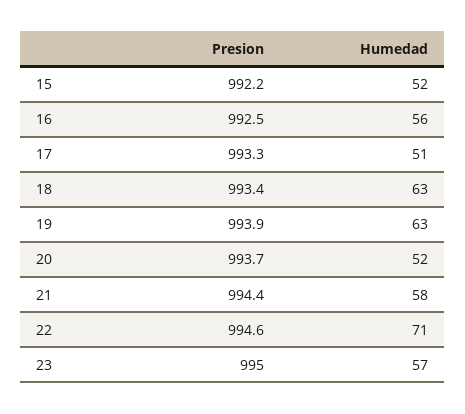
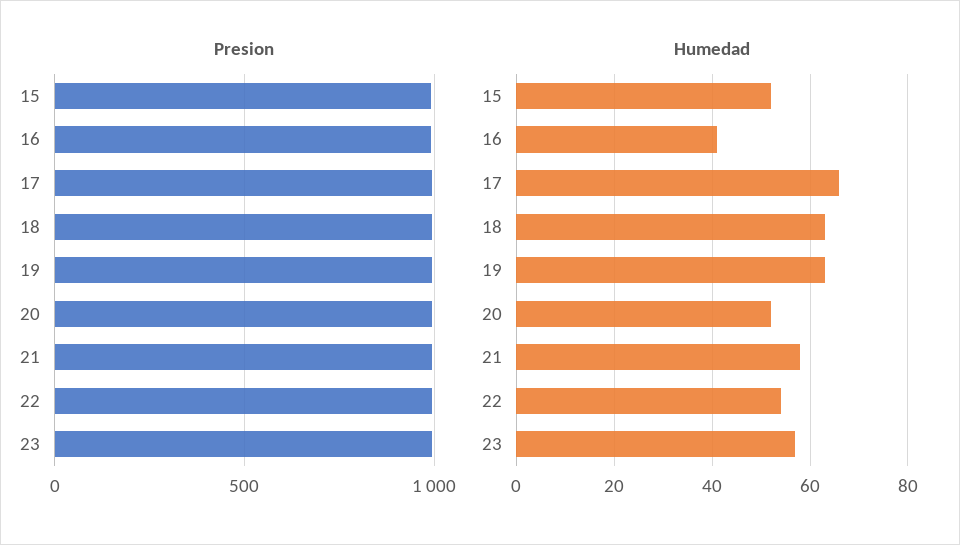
Humedad, 16: 56 -> 40
Humedad, 17: 51 -> 65
Humedad, 22: 71 -> 55

